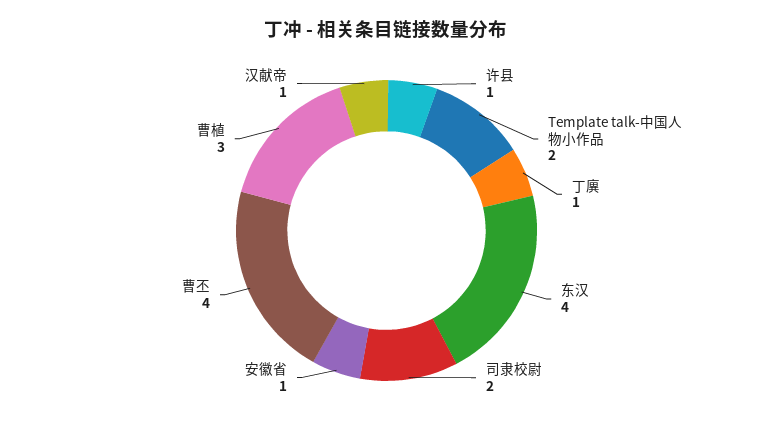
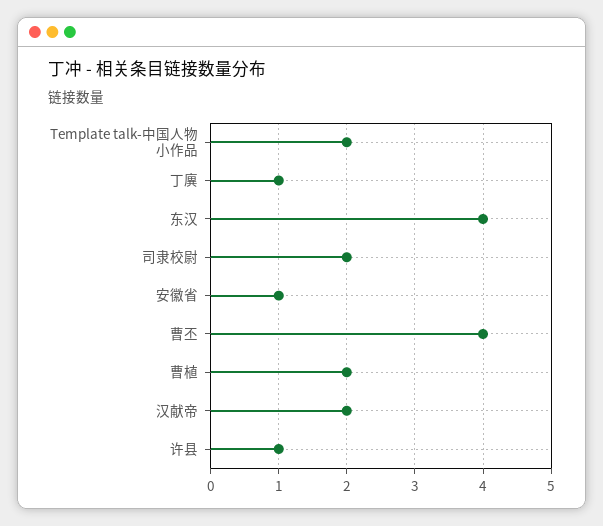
曹植: 3 -> 2
汉献帝: 1 -> 2

